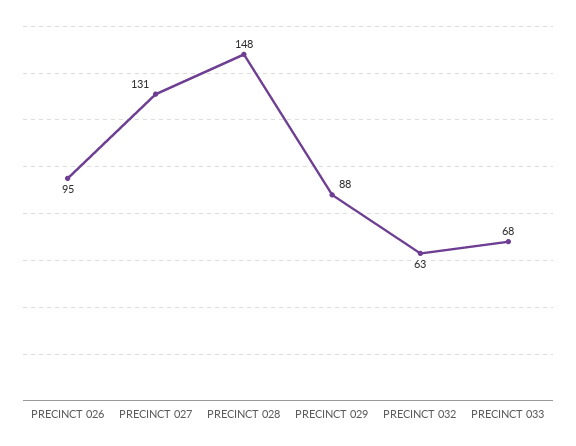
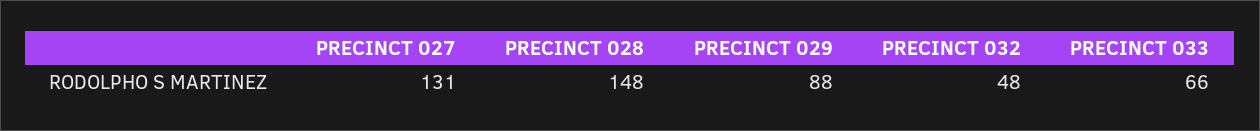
PRECINCT 026: 95 -> none
PRECINCT 032: 63 -> 48
PRECINCT 033: 68 -> 66

